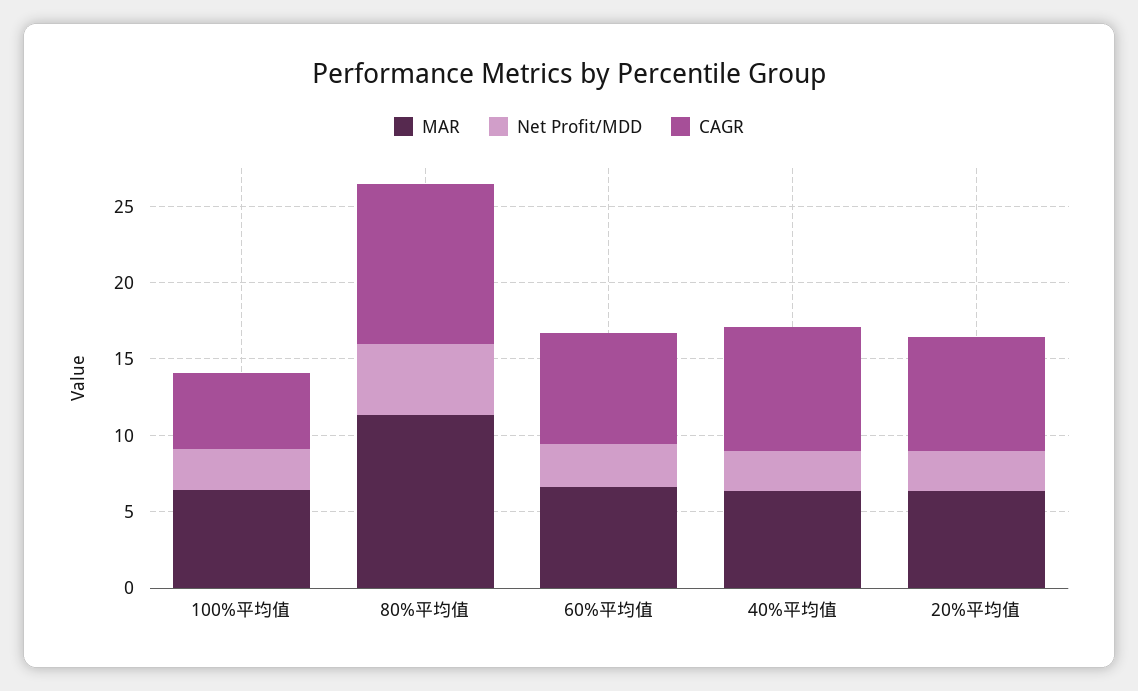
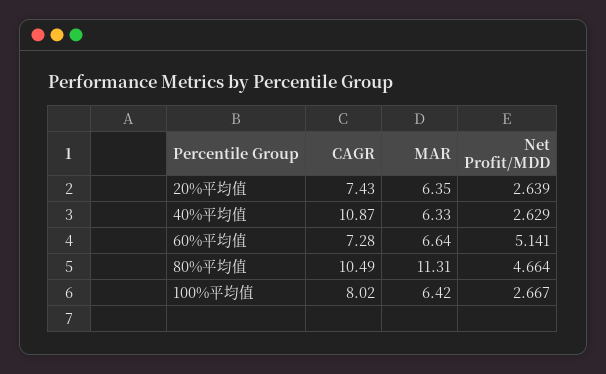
CAGR, 100%平均值: 5 -> 8.02
Net Profit/MDD, 60%平均值: 3 -> 5.141
CAGR, 40%平均值: 8 -> 10.87

